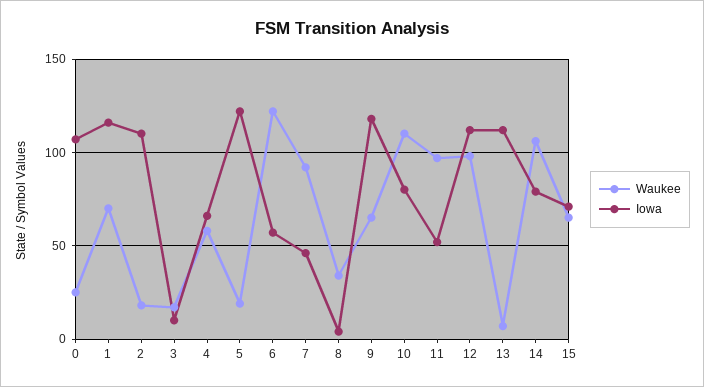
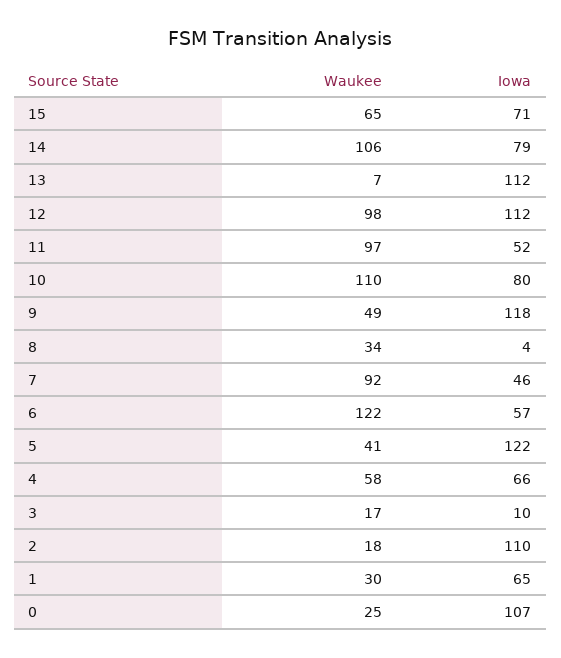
Waukee, 1: 70 -> 30
Iowa, 1: 115 -> 65
Waukee, 5: 20 -> 41
Waukee, 9: 65 -> 49

